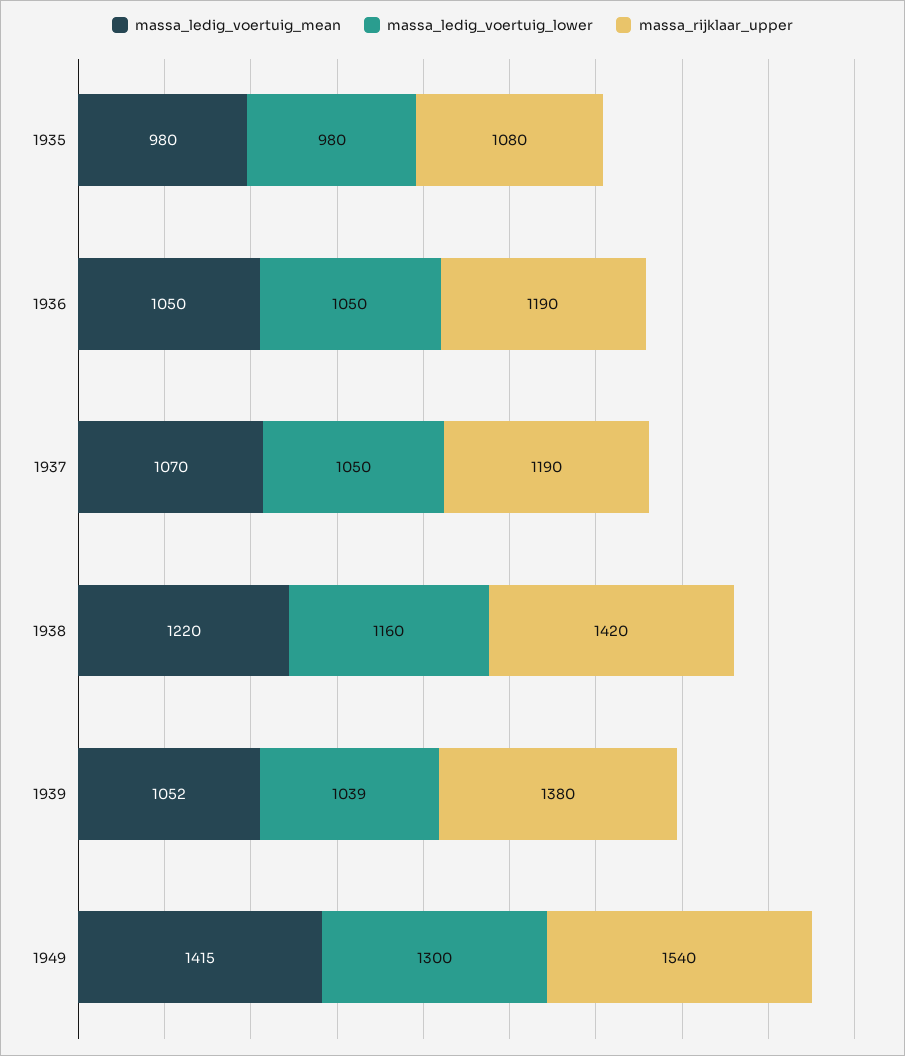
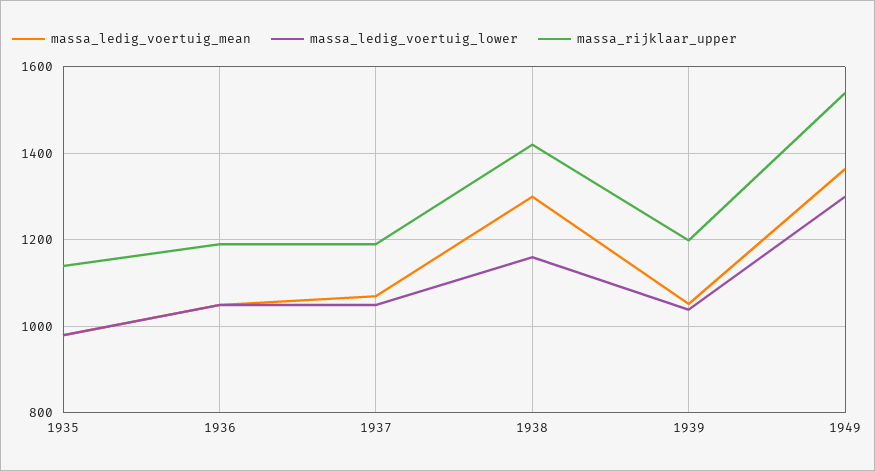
massa_rijklaar_upper, 1935: 1080 -> 1140
massa_ledig_voertuig_mean, 1938: 1220 -> 1300
massa_rijklaar_upper, 1939: 1380 -> 1200
massa_ledig_voertuig_mean, 1949: 1415 -> 1360

